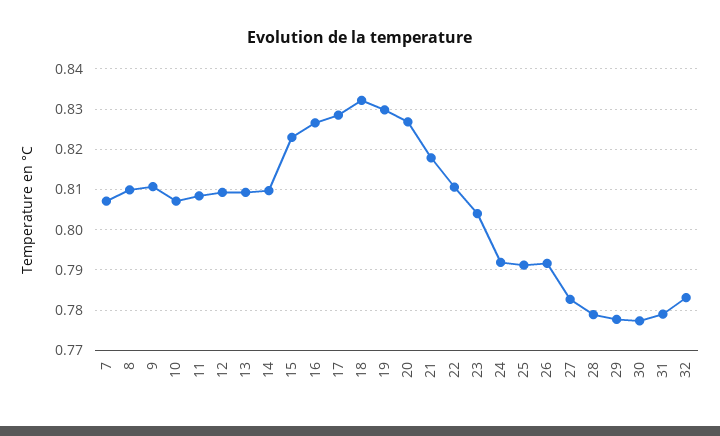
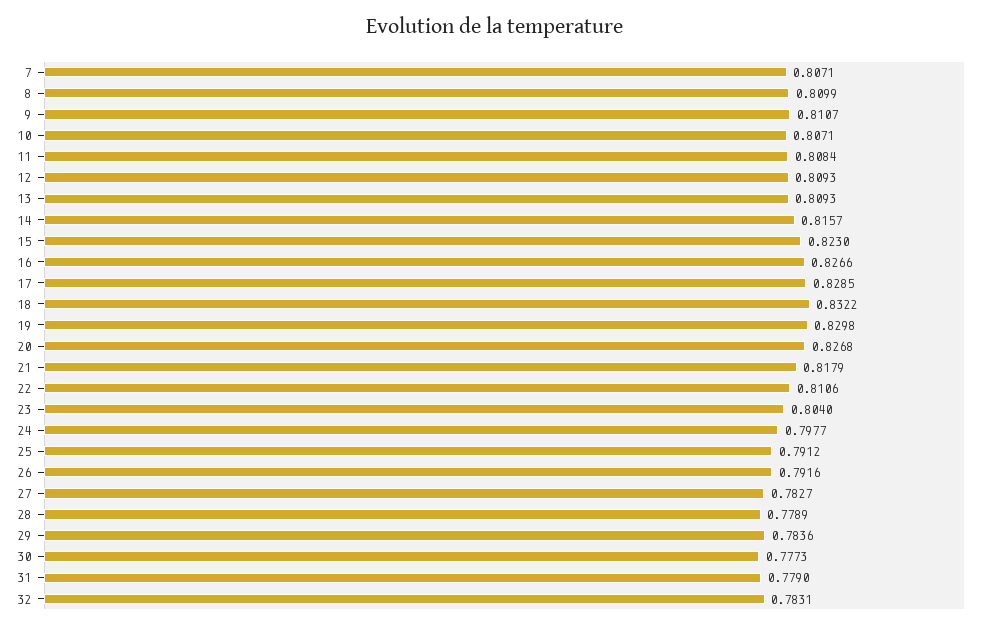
14: 0.81 -> 0.8157
24: 0.792 -> 0.7977
29: 0.778 -> 0.7836

